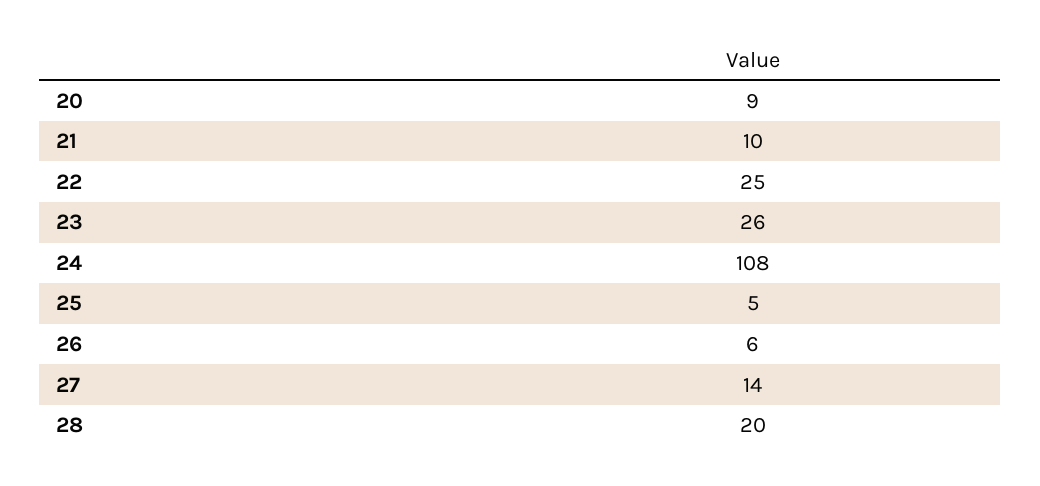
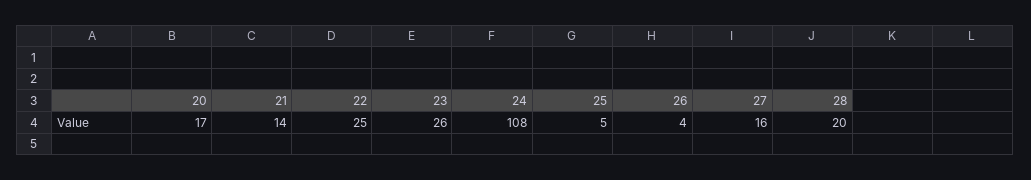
20: 9 -> 17
21: 10 -> 14
26: 6 -> 4
27: 14 -> 16

